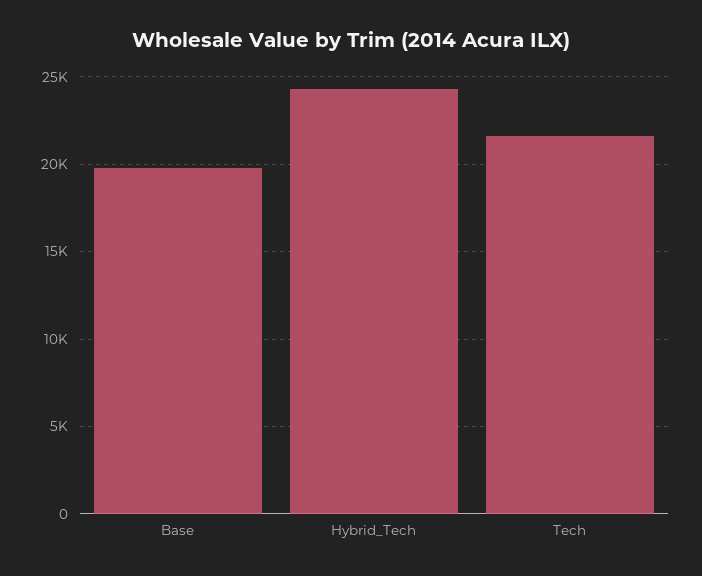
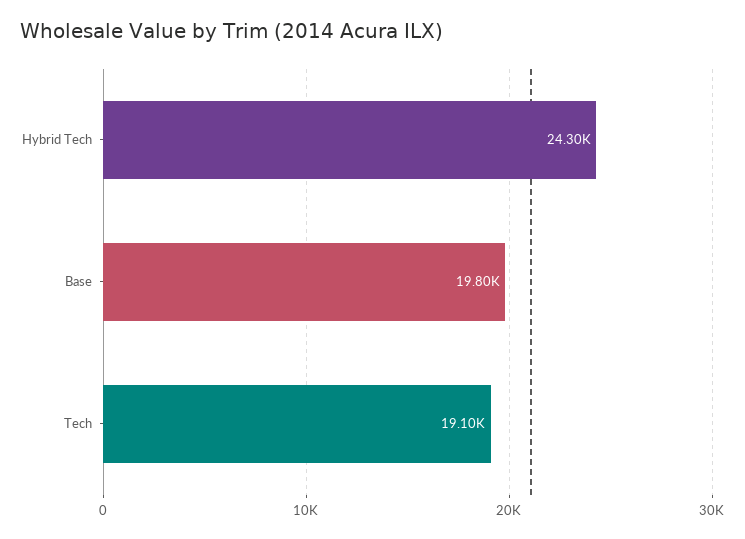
Tech: 21500 -> 19100

